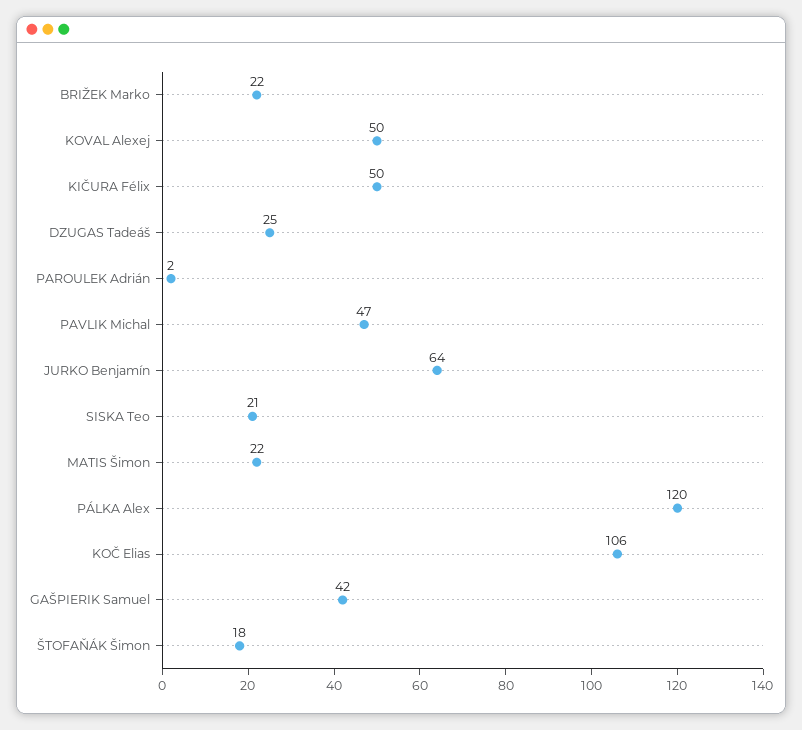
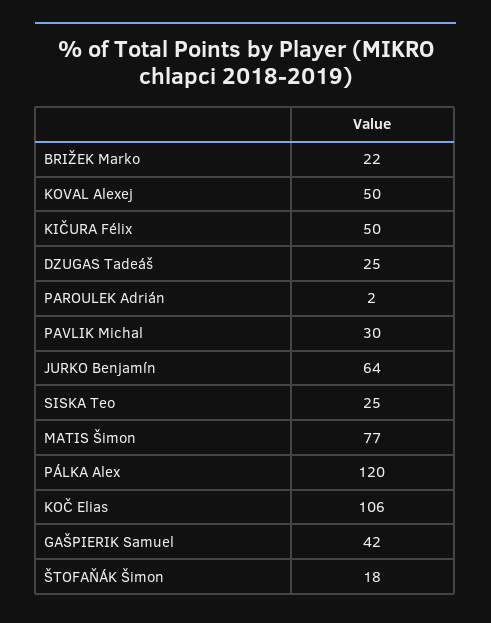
PAVLIK Michal: 47 -> 30
SISKA Teo: 21 -> 25
MATIS Šimon: 22 -> 77

